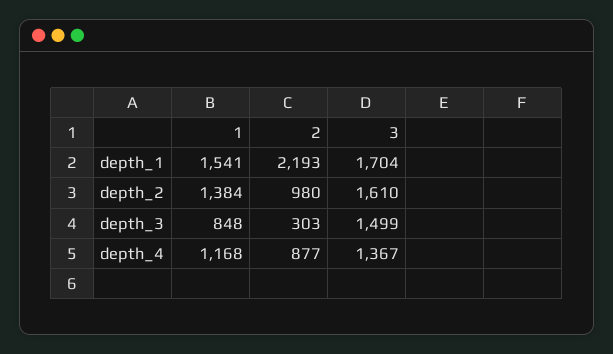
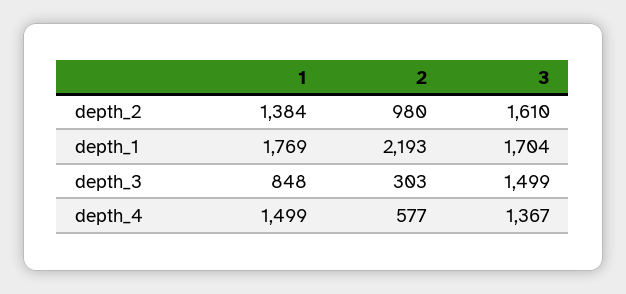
1, depth_1: 1541 -> 1769
1, depth_4: 1168 -> 1499
2, depth_4: 877 -> 577

